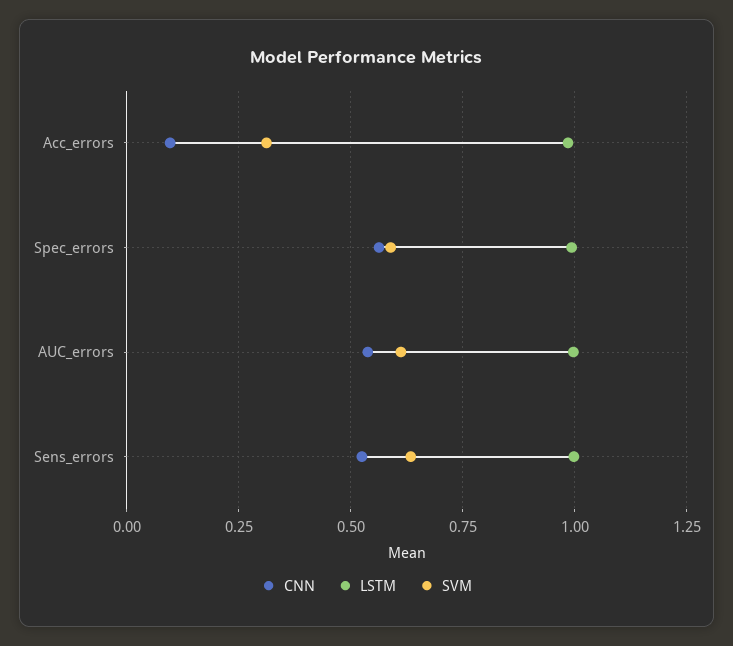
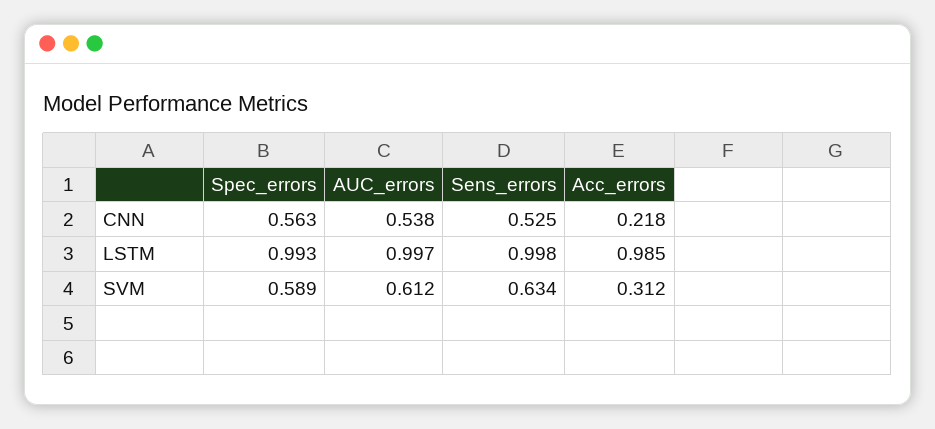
CNN, Acc_errors: 0.1 -> 0.218

